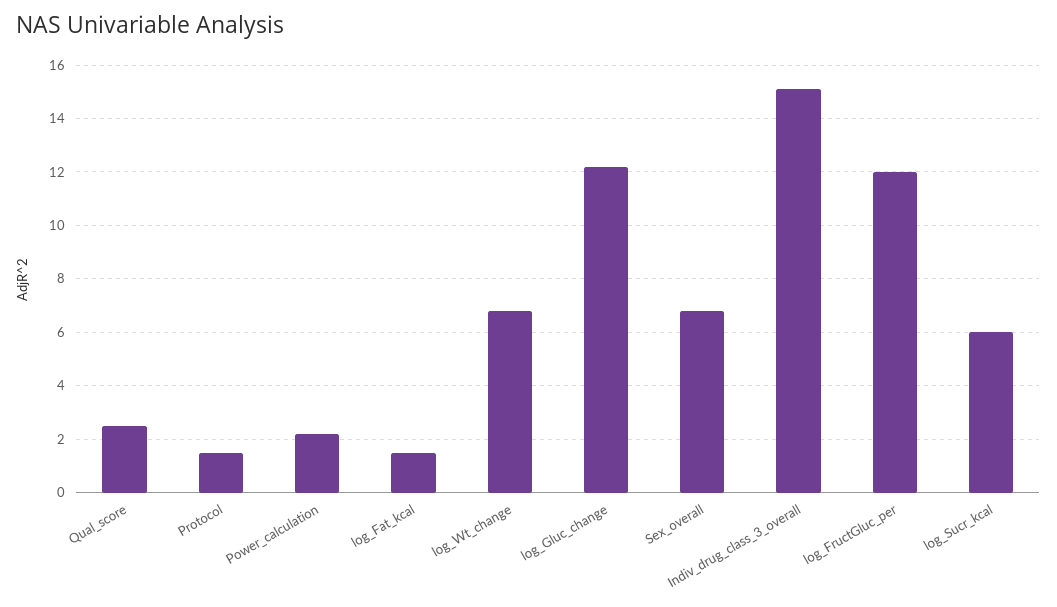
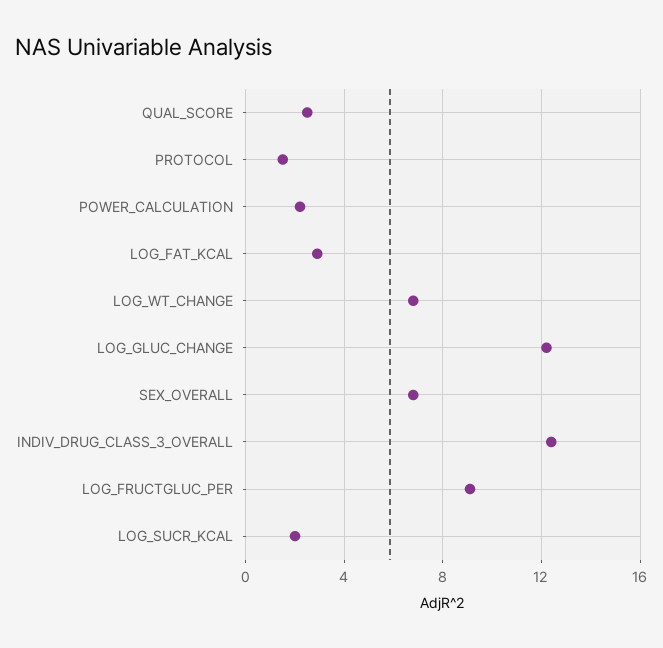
log_Fat_kcal: 1.5 -> 3
Indiv_drug_class_3_overall: 15 -> 12.5
log_FructGluc_per: 12 -> 9
log_Sucr_kcal: 6 -> 2

